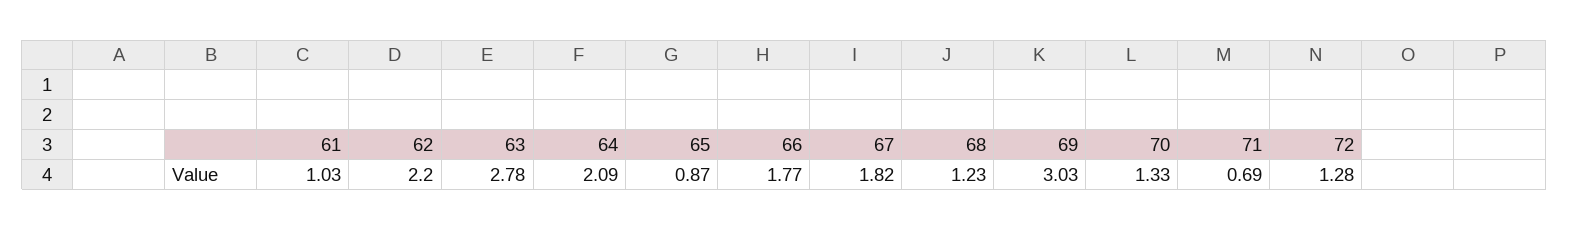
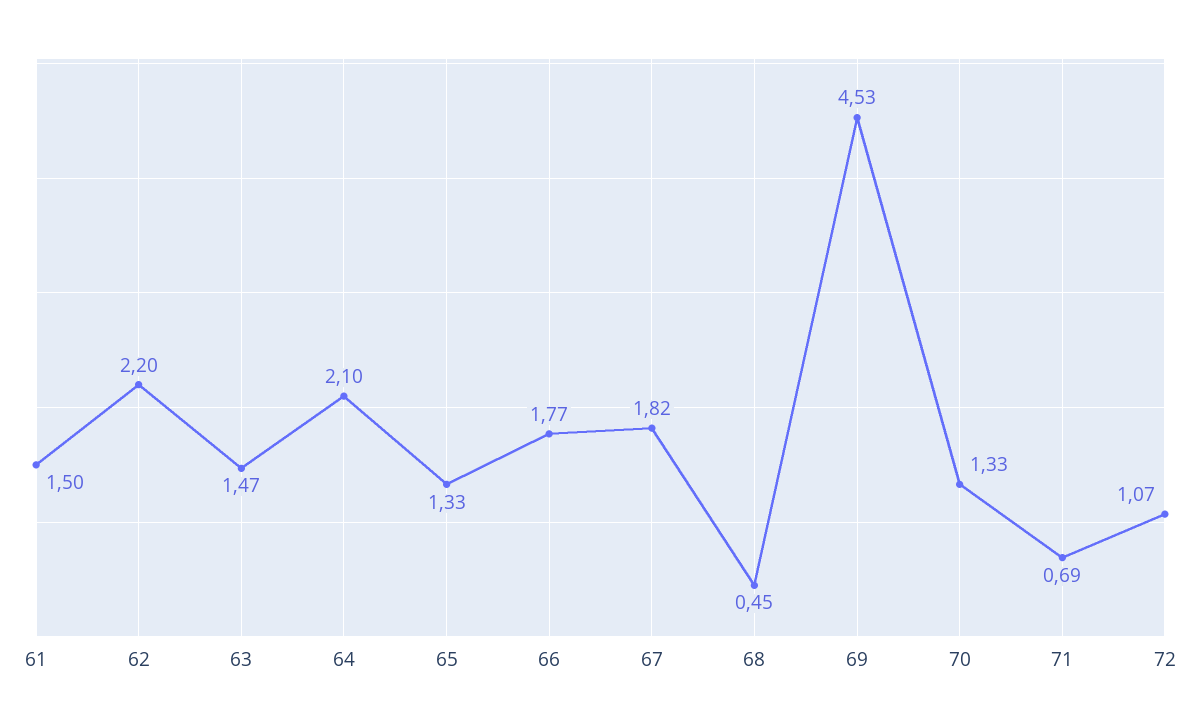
61: 1.03 -> 1.5
63: 2.78 -> 1.47
64: 2.09 -> 2.1
65: 0.87 -> 1.33
68: 1.23 -> 0.45
69: 3.03 -> 4.53
72: 1.28 -> 1.07

